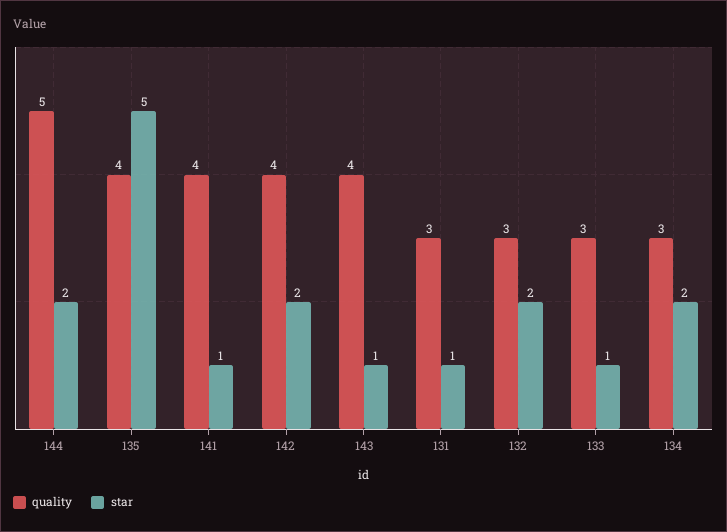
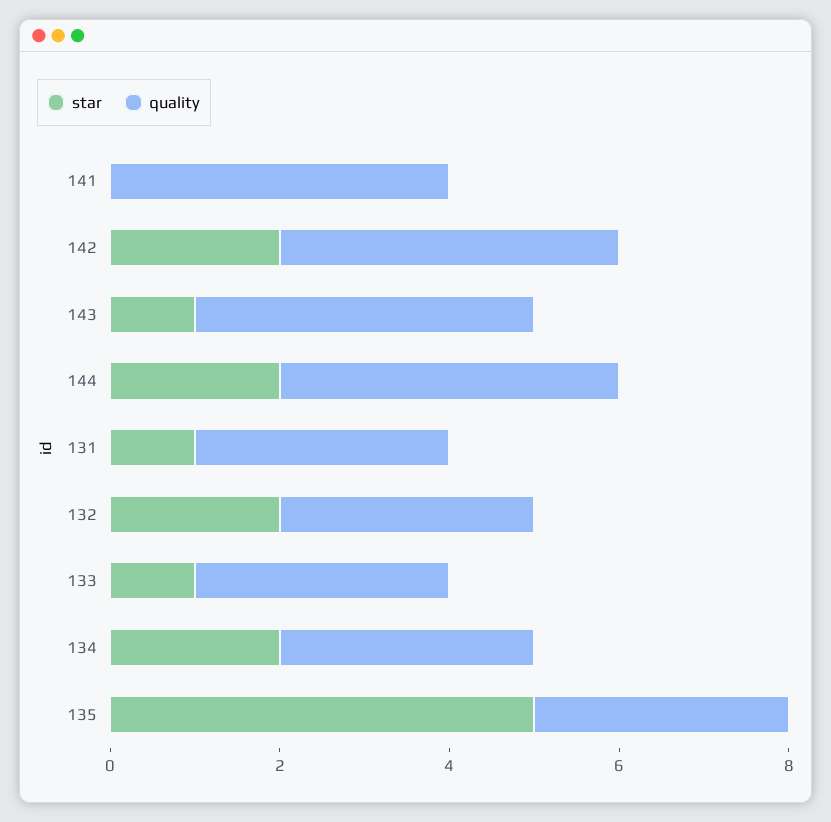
quality, 144: 5 -> 4
quality, 135: 4 -> 3
star, 141: 1 -> 0

